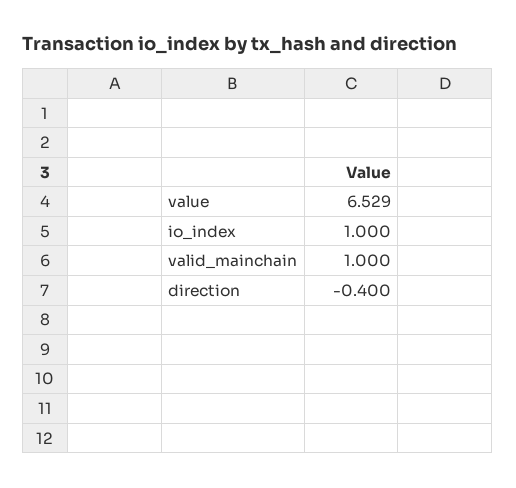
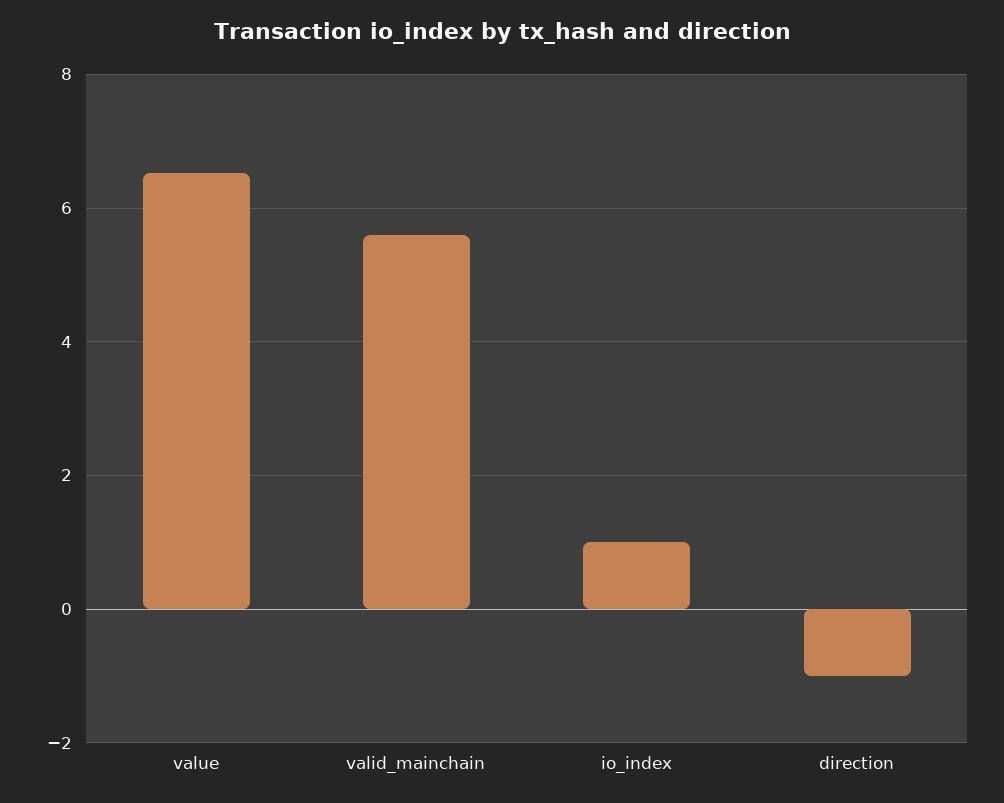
valid_mainchain: 1 -> 5.6
direction: -0.4 -> -1

